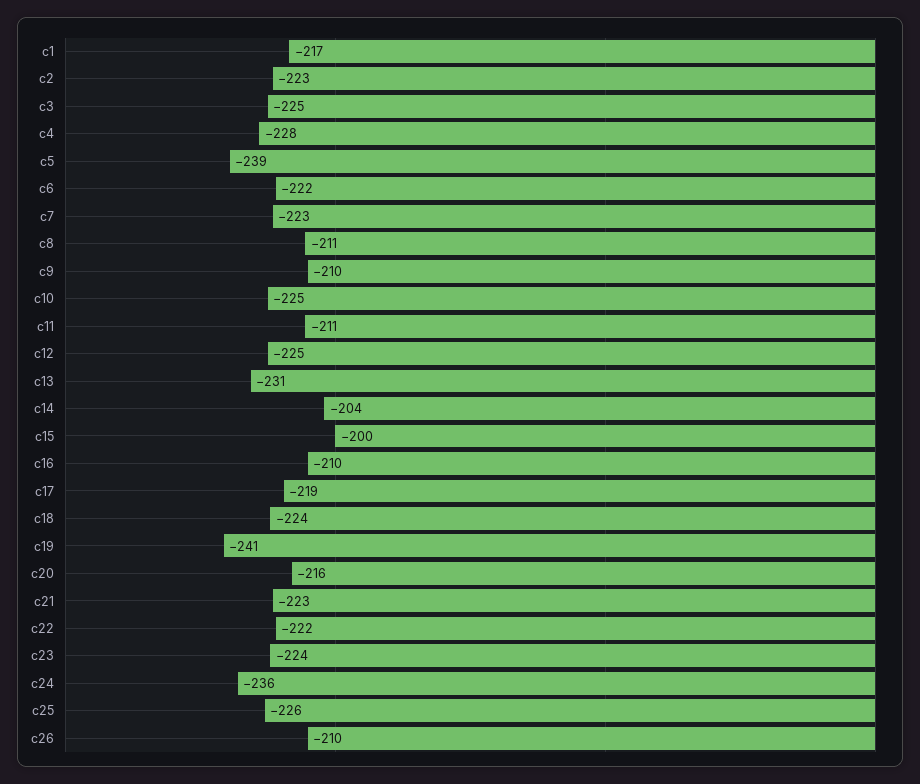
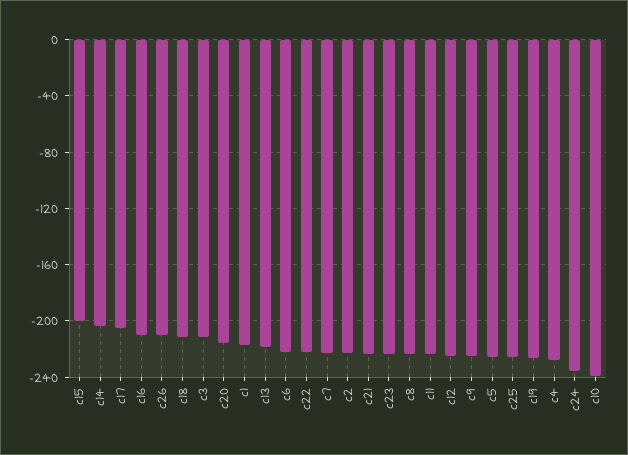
c3: -225 -> -210
c5: -239 -> -225
c8: -211 -> -225
c9: -210 -> -225
c10: -225 -> -240
c11: -211 -> -225
c13: -231 -> -220
c17: -219 -> -205
c18: -224 -> -210
c19: -241 -> -225

